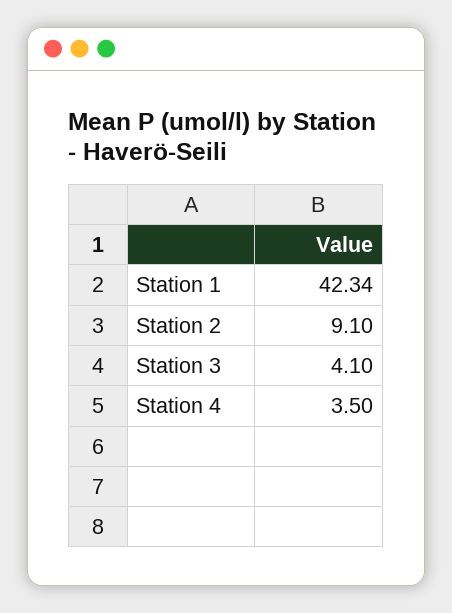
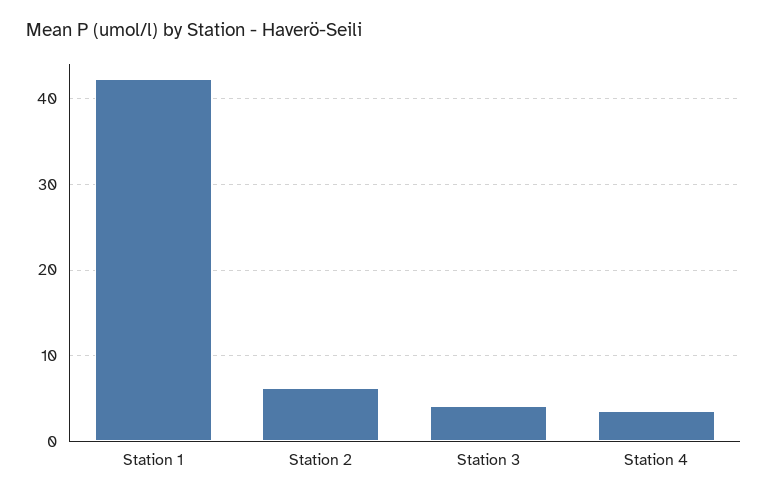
Station 2: 9.1 -> 6

